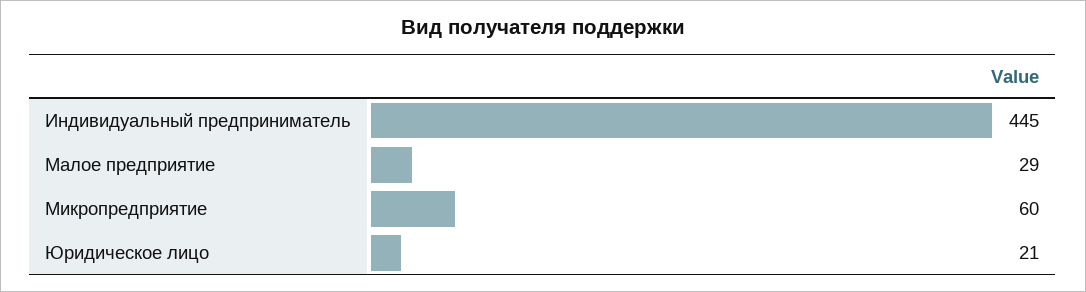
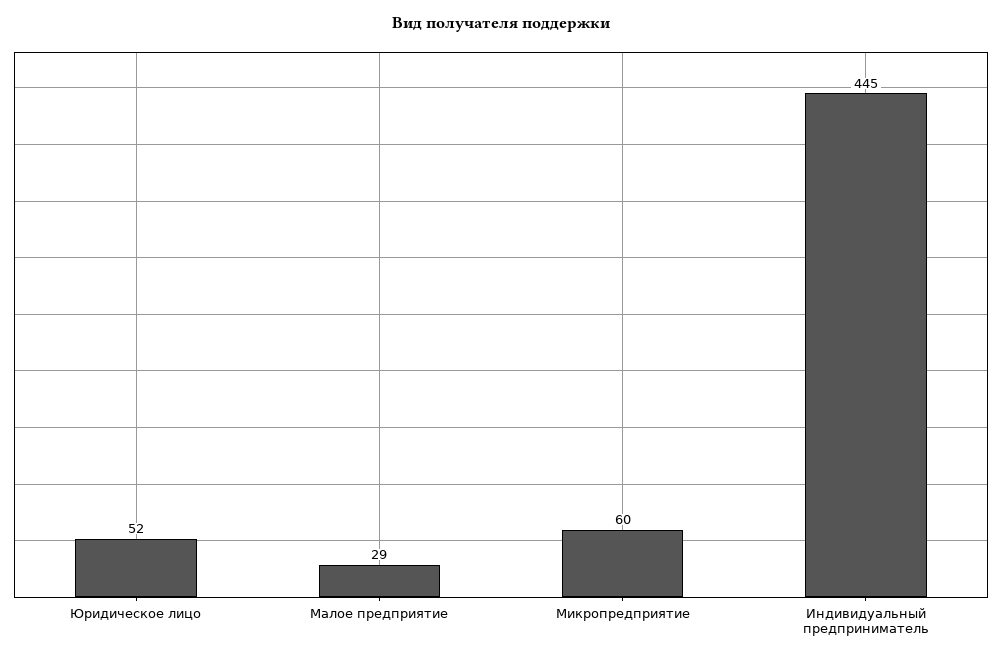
Юридическое лицо: 21 -> 52

